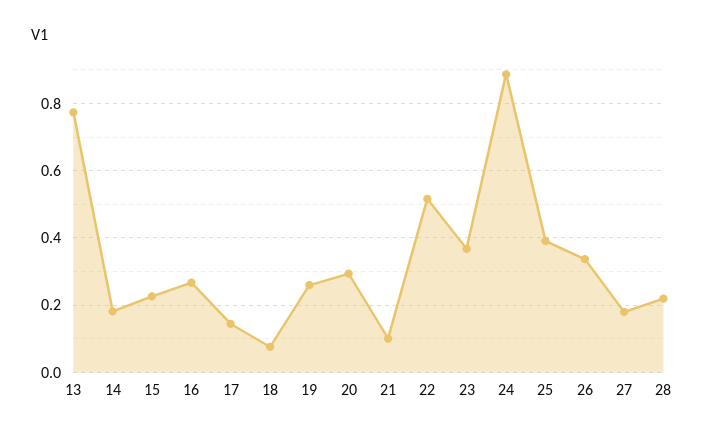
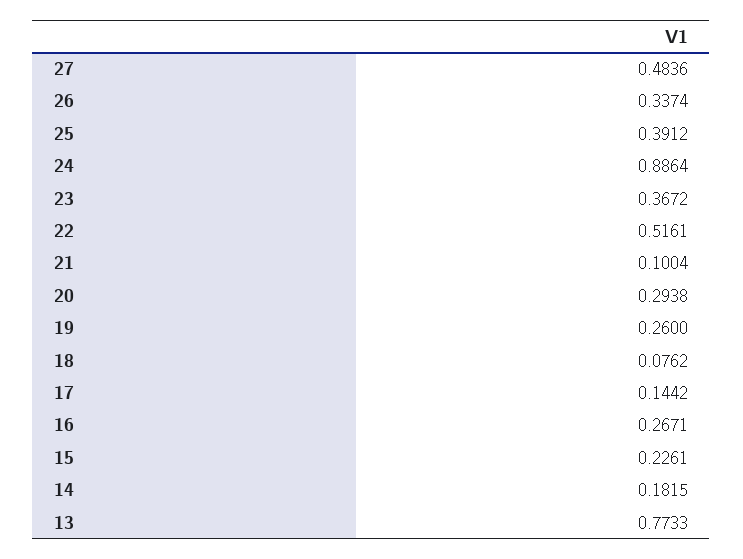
27: 0.18 -> 0.4836
28: 0.22 -> none

